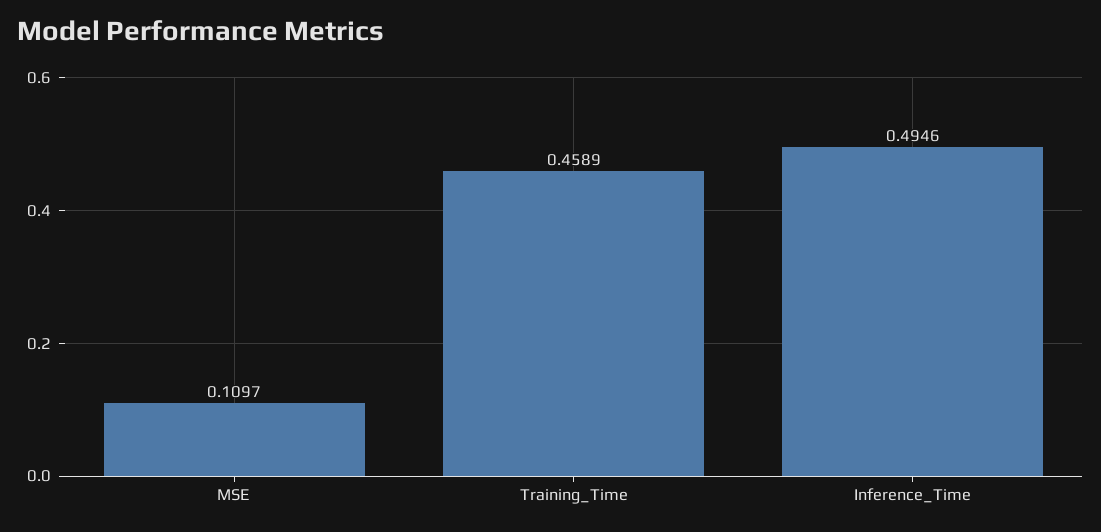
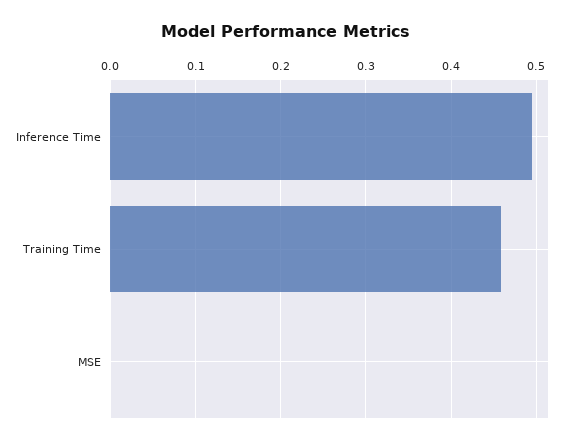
MSE: 0.1097 -> 0

